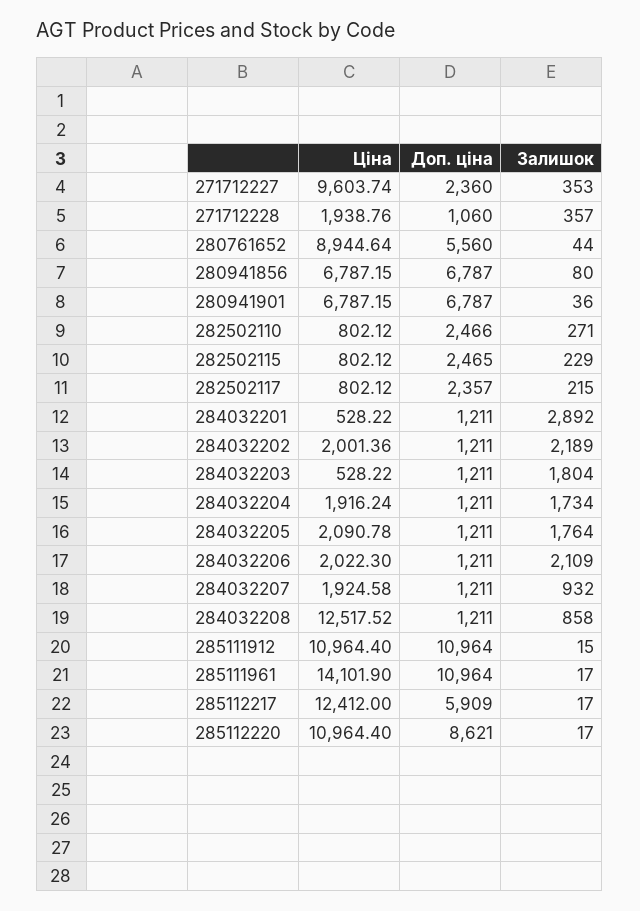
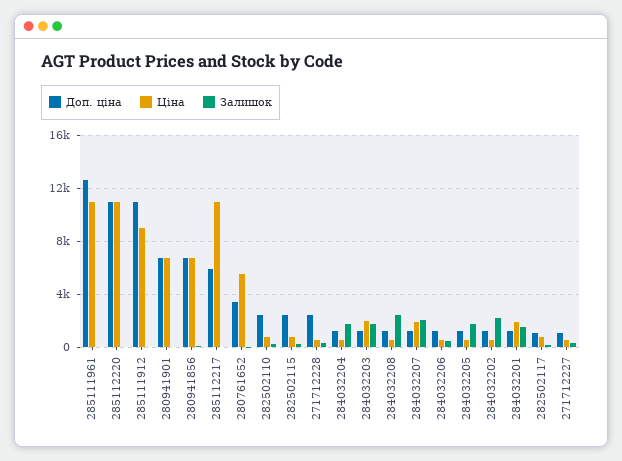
Ціна, 271712227: 9603.74 -> 500
Доп. ціна, 271712227: 2360 -> 1000
Ціна, 271712228: 1938.76 -> 500
Доп. ціна, 271712228: 1060 -> 2500
Ціна, 280761652: 8944.64 -> 5500
Доп. ціна, 280761652: 5560 -> 3500
Доп. ціна, 282502117: 2357 -> 1000
Ціна, 284032201: 528.22 -> 2000
Залишок, 284032201: 2892 -> 1500
Ціна, 284032202: 2001.36 -> 500
Ціна, 284032203: 528.22 -> 2000
Ціна, 284032204: 1916.24 -> 500
Ціна, 284032205: 2090.78 -> 500
Ціна, 284032206: 2022.3 -> 500
Залишок, 284032206: 2109 -> 500
Залишок, 284032207: 932 -> 2000
Ціна, 284032208: 12517.52 -> 500
Залишок, 284032208: 858 -> 2500
Ціна, 285111912: 10964.4 -> 9000
Ціна, 285111961: 14101.9 -> 11000
Доп. ціна, 285111961: 10964 -> 12500
Ціна, 285112217: 12412 -> 11000
Доп. ціна, 285112220: 8621 -> 11000

